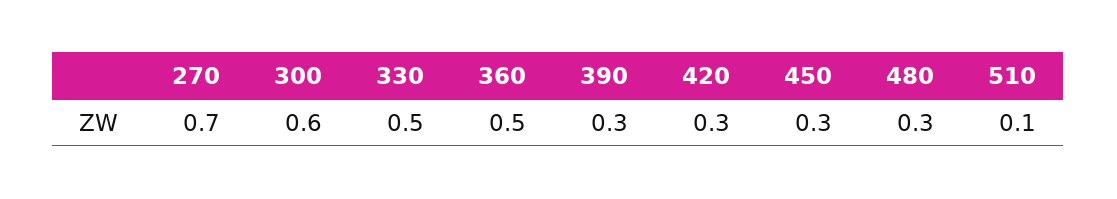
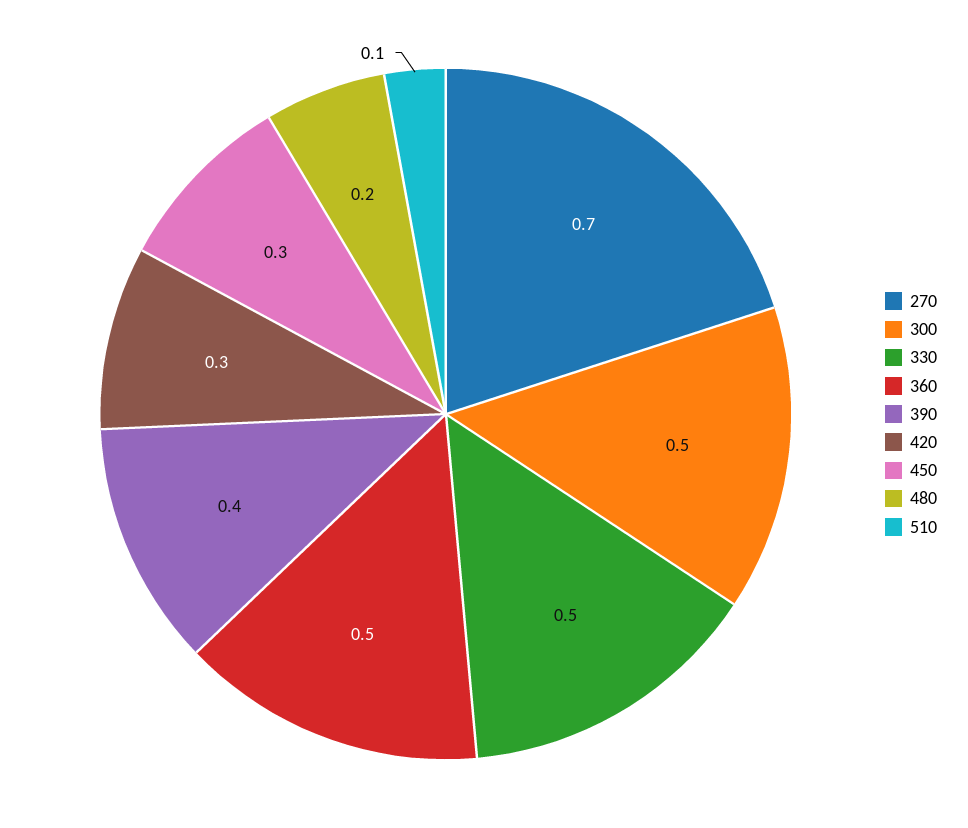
300: 0.6 -> 0.5
390: 0.3 -> 0.4
480: 0.3 -> 0.2

